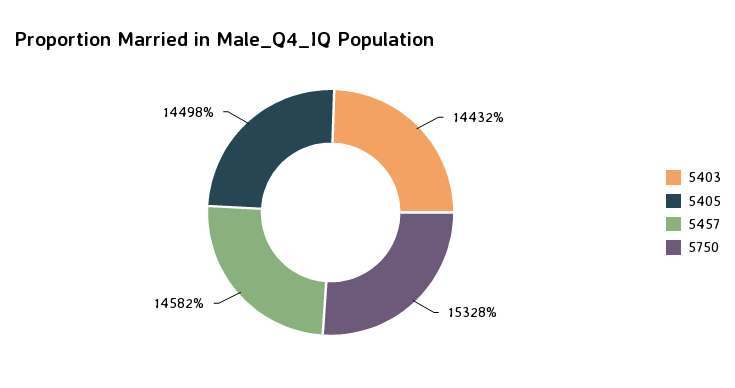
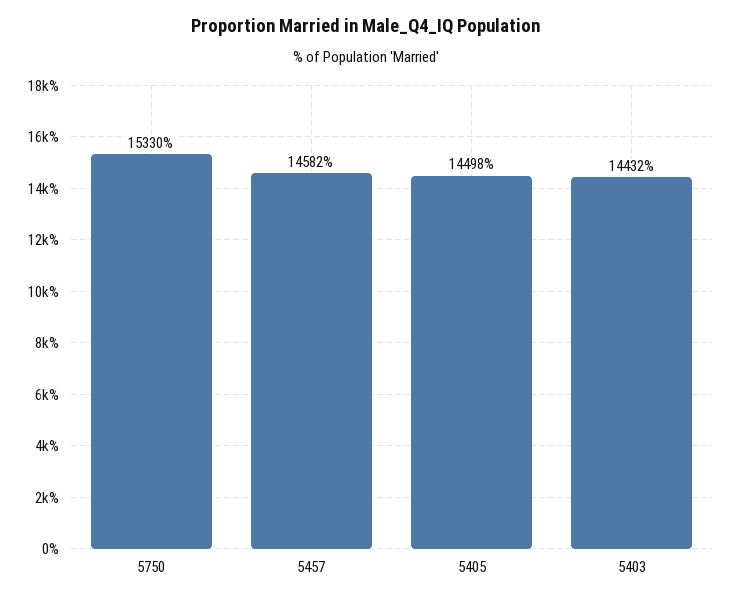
5750: 15328 -> 15330

